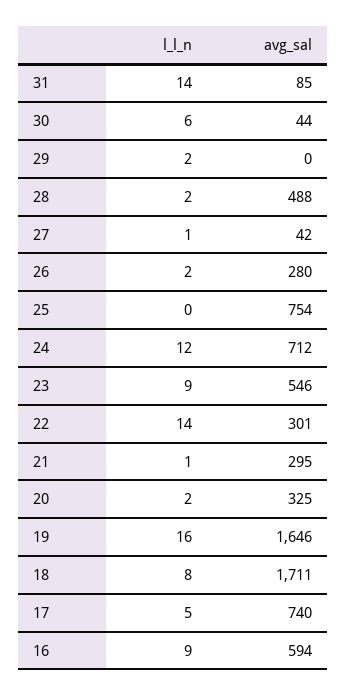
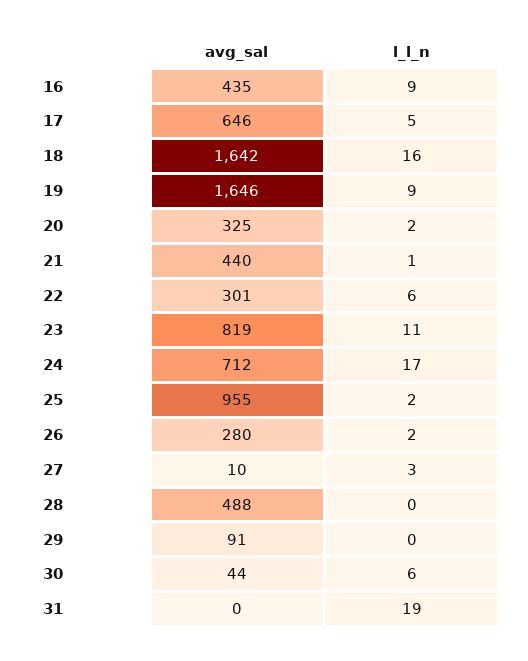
l_l_n, 31: 14 -> 19
avg_sal, 31: 85 -> 0
l_l_n, 29: 2 -> 0
avg_sal, 29: 0 -> 91
l_l_n, 28: 2 -> 0
l_l_n, 27: 1 -> 3
avg_sal, 27: 42 -> 10
l_l_n, 25: 0 -> 2
avg_sal, 25: 754 -> 955
l_l_n, 24: 12 -> 17
l_l_n, 23: 9 -> 11
avg_sal, 23: 546 -> 819
l_l_n, 22: 14 -> 6
avg_sal, 21: 295 -> 440
l_l_n, 19: 16 -> 9
l_l_n, 18: 8 -> 16
avg_sal, 18: 1711 -> 1642
avg_sal, 17: 740 -> 646
avg_sal, 16: 594 -> 435

